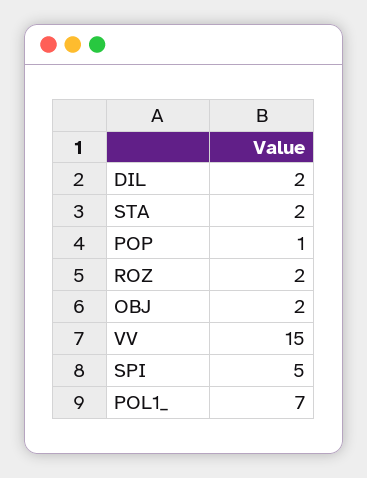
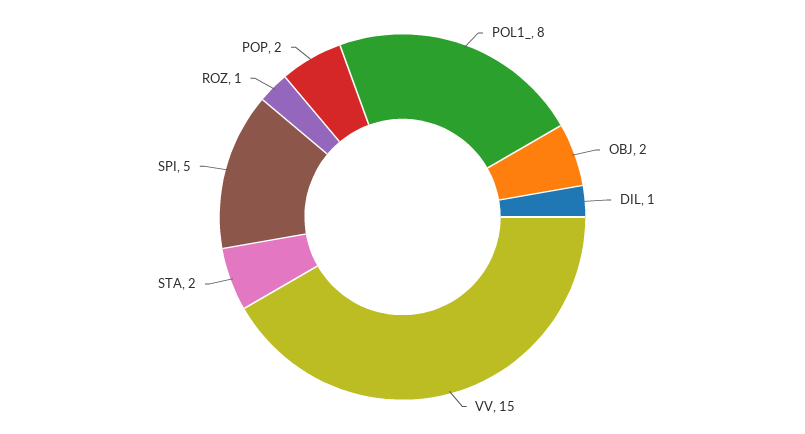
DIL: 2 -> 1
POP: 1 -> 2
ROZ: 2 -> 1
POL1_: 7 -> 8

